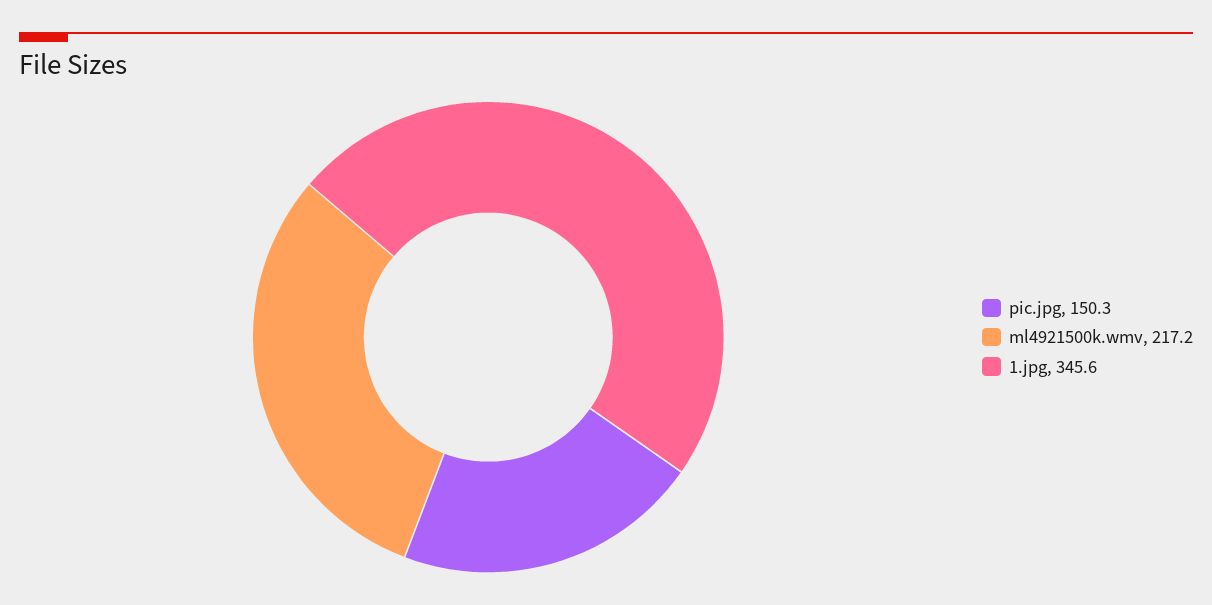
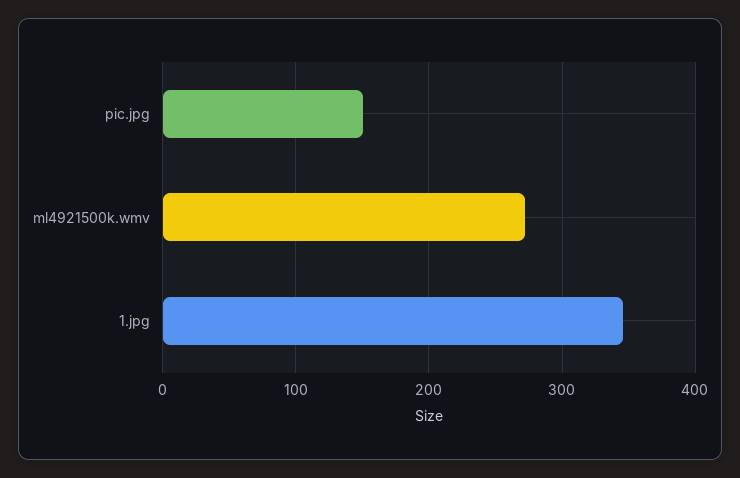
ml4921500k.wmv: 217.2 -> 270

